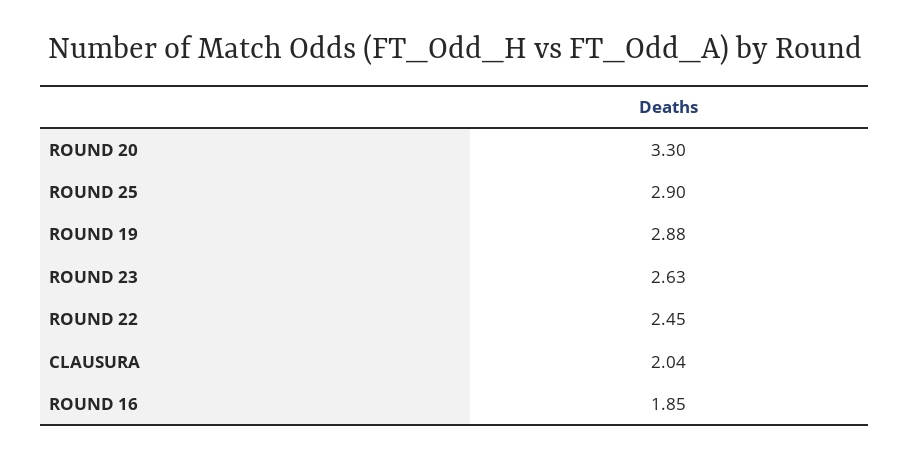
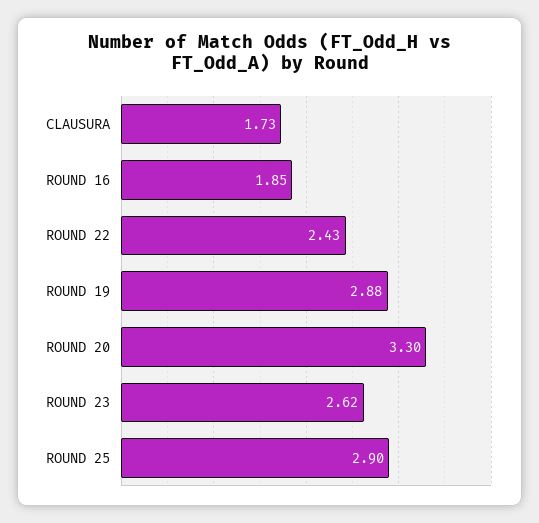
ROUND 23: 2.63 -> 2.62
ROUND 22: 2.45 -> 2.43
CLAUSURA: 2.04 -> 1.73

